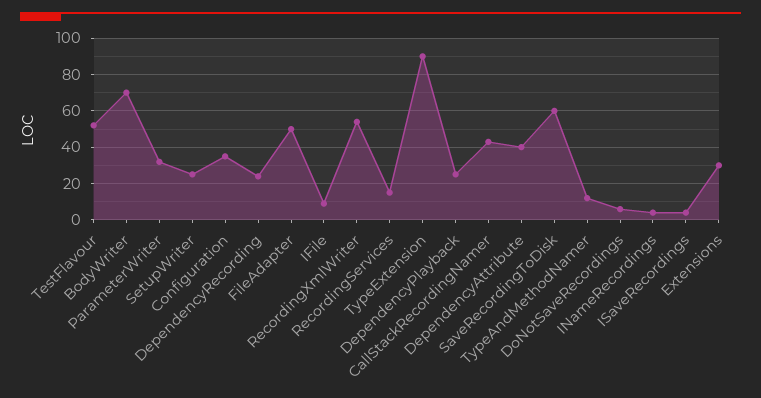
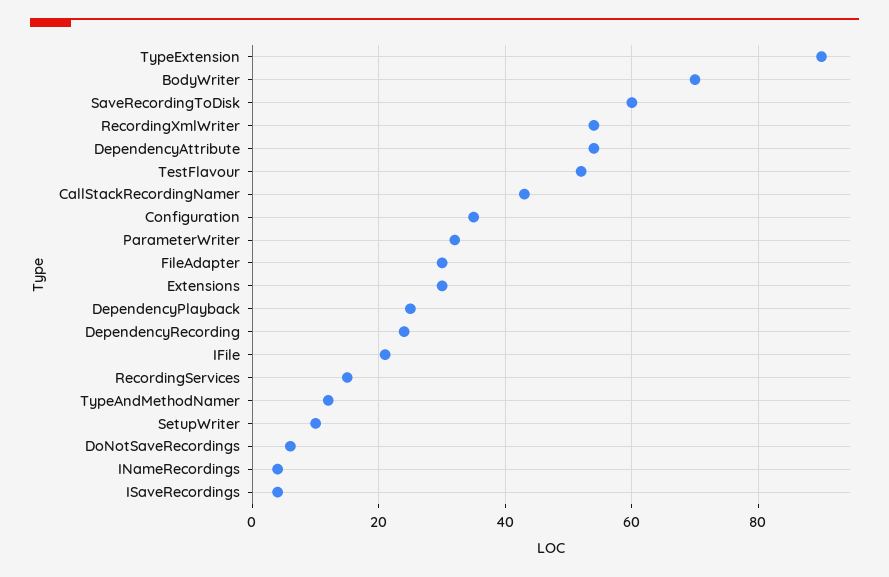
SetupWriter: 25 -> 10
FileAdapter: 50 -> 30
IFile: 10 -> 20
DependencyAttribute: 40 -> 55

